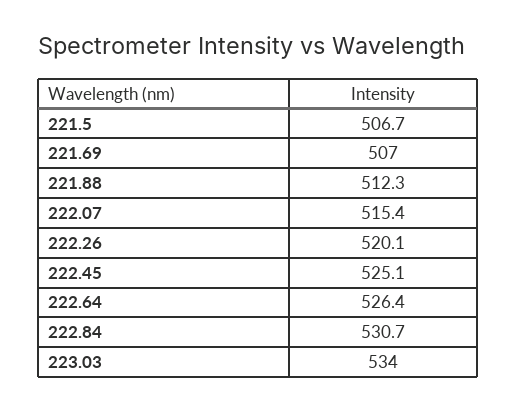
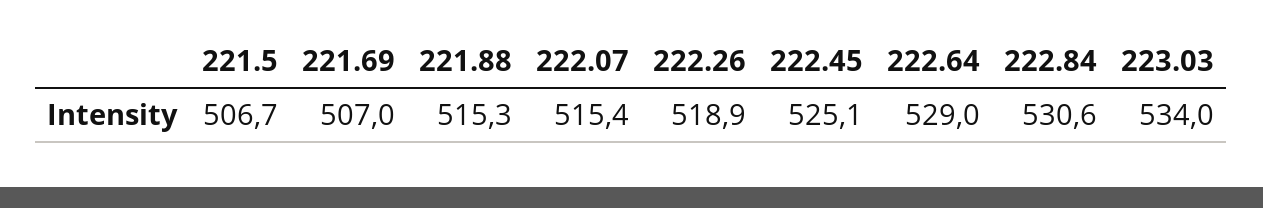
221.88: 512.3 -> 515.3
222.26: 520.1 -> 518.9
222.64: 526.4 -> 529
222.84: 530.7 -> 530.6

